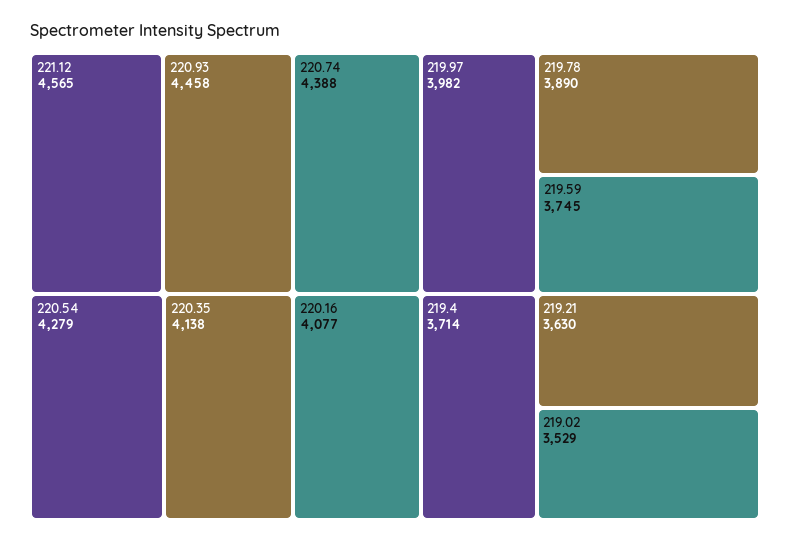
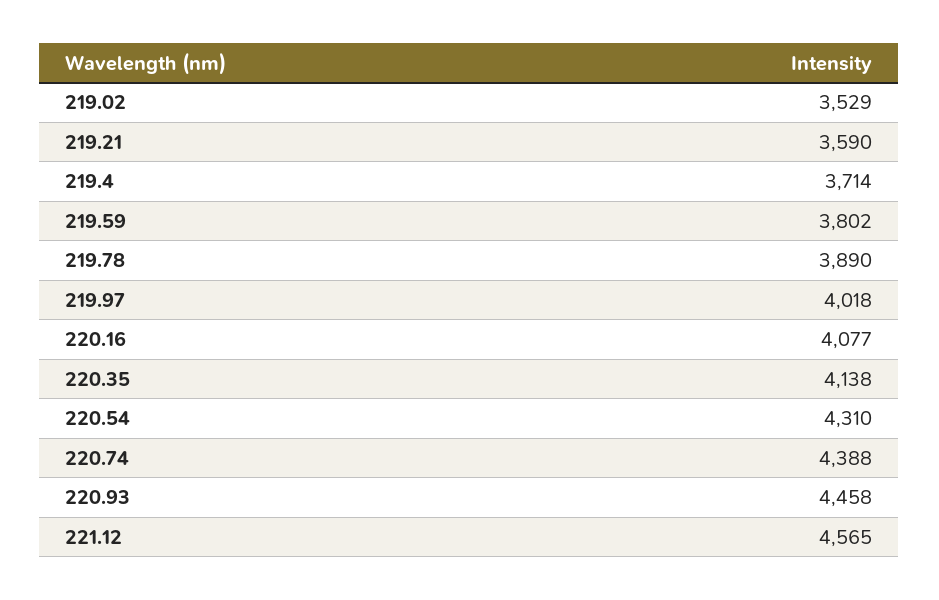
220.54: 4279 -> 4310
219.97: 3982 -> 4018
219.59: 3745 -> 3802
219.21: 3630 -> 3590

